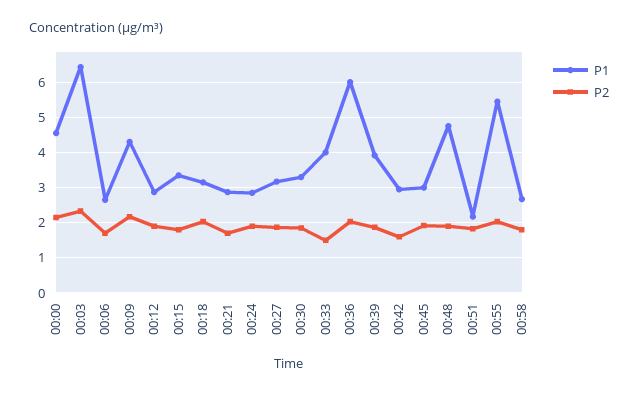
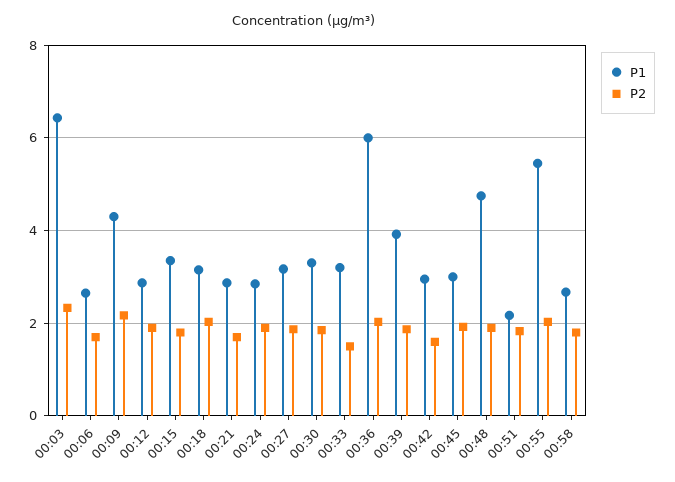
P1, 00:00: 4.6 -> none
P2, 00:00: 2.2 -> none
P1, 00:33: 4 -> 3.2

